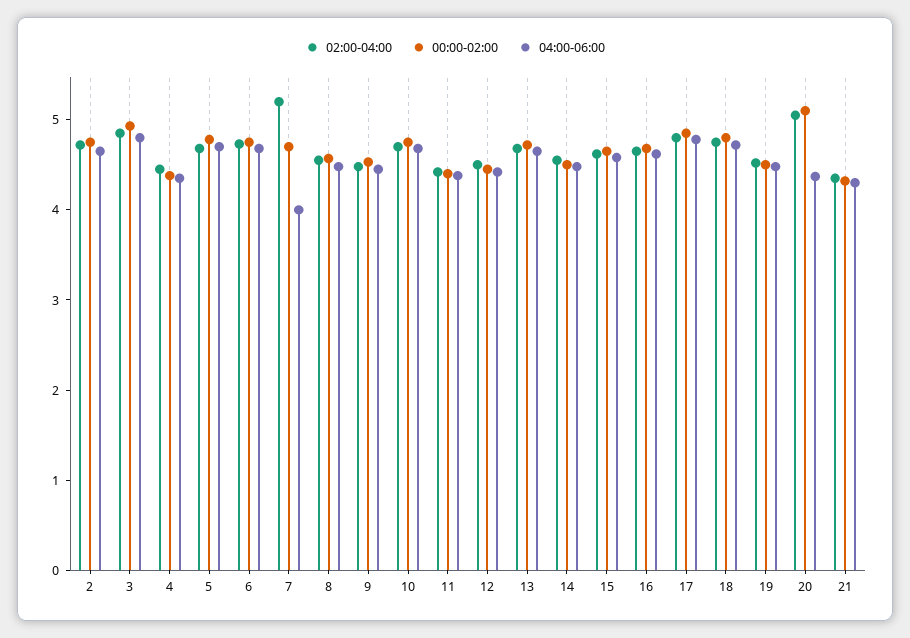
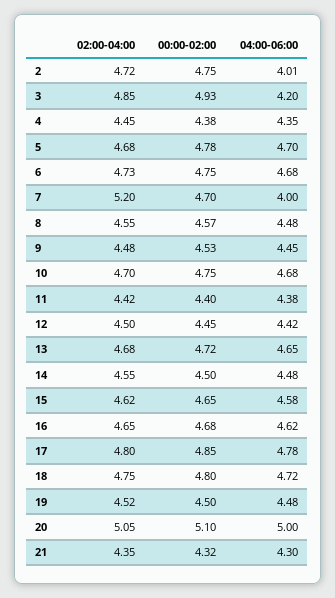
04:00-06:00, 2: 4.6 -> 4.01
04:00-06:00, 3: 4.8 -> 4.2
04:00-06:00, 20: 4.4 -> 5

